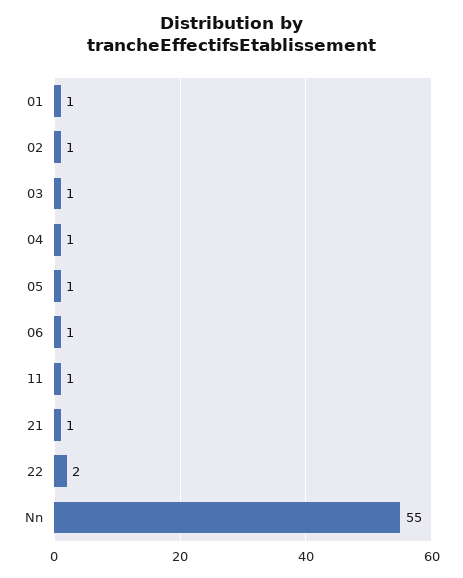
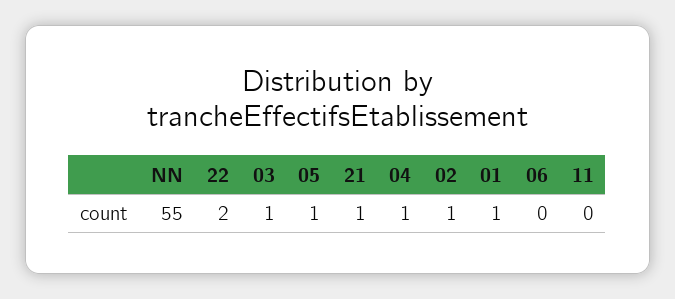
06: 1 -> 0
11: 1 -> 0

